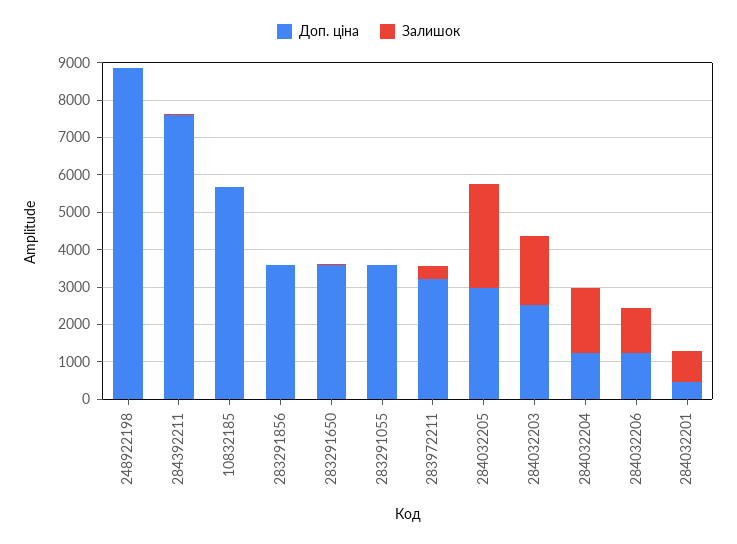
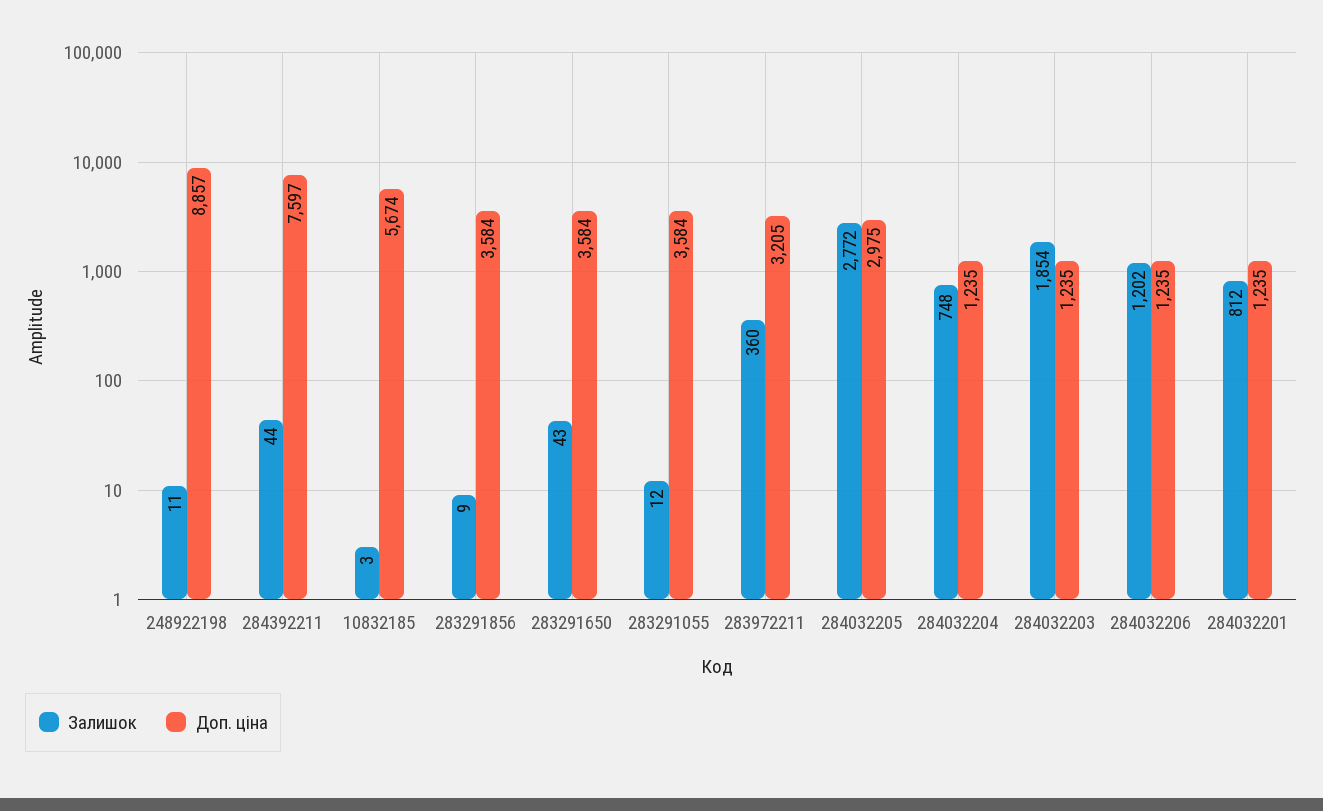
Доп. ціна, 284032203: 2500 -> 1235
Залишок, 284032204: 1750 -> 748
Доп. ціна, 284032201: 500 -> 1235

